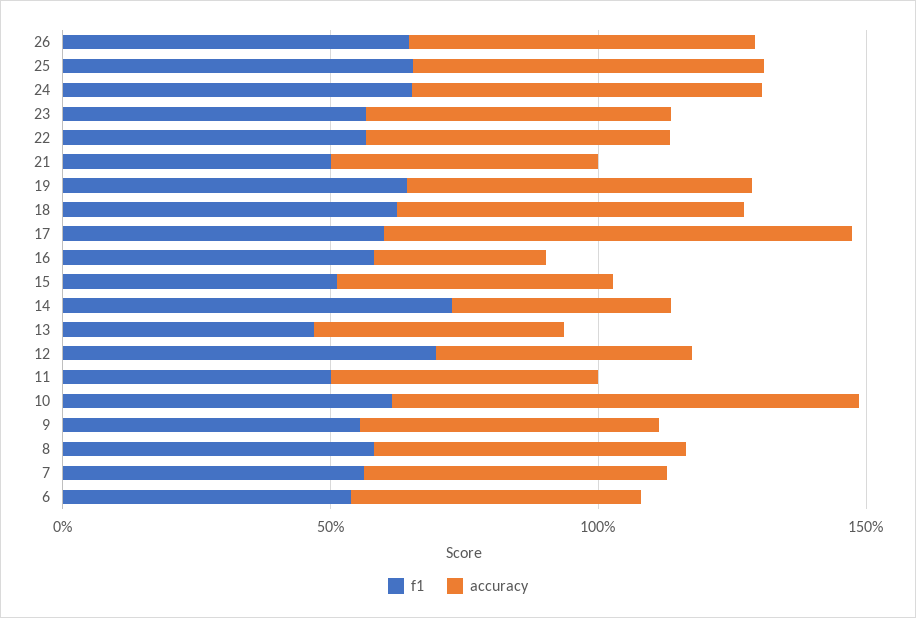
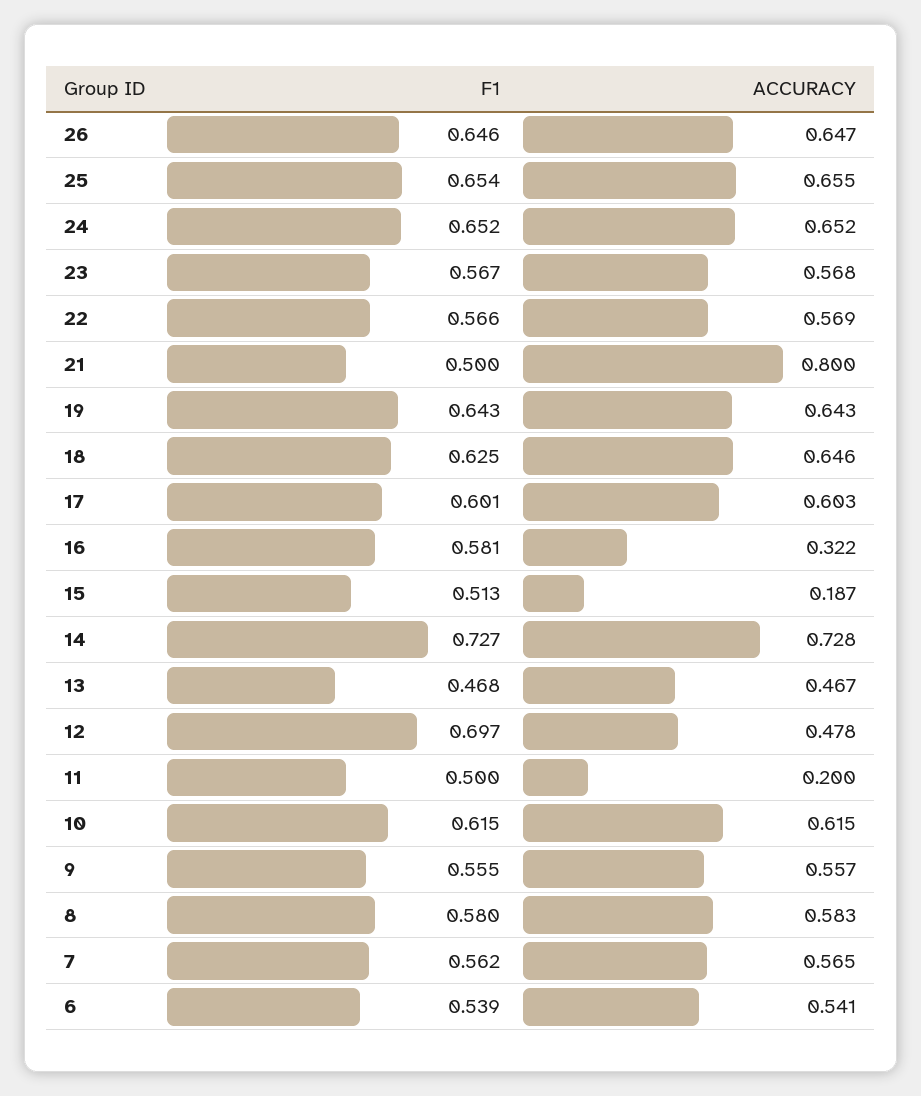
accuracy, 21: 0.5 -> 0.8
accuracy, 17: 0.9 -> 0.603
accuracy, 15: 0.5 -> 0.187
accuracy, 14: 0.4 -> 0.728
accuracy, 11: 0.5 -> 0.2
accuracy, 10: 0.9 -> 0.615

